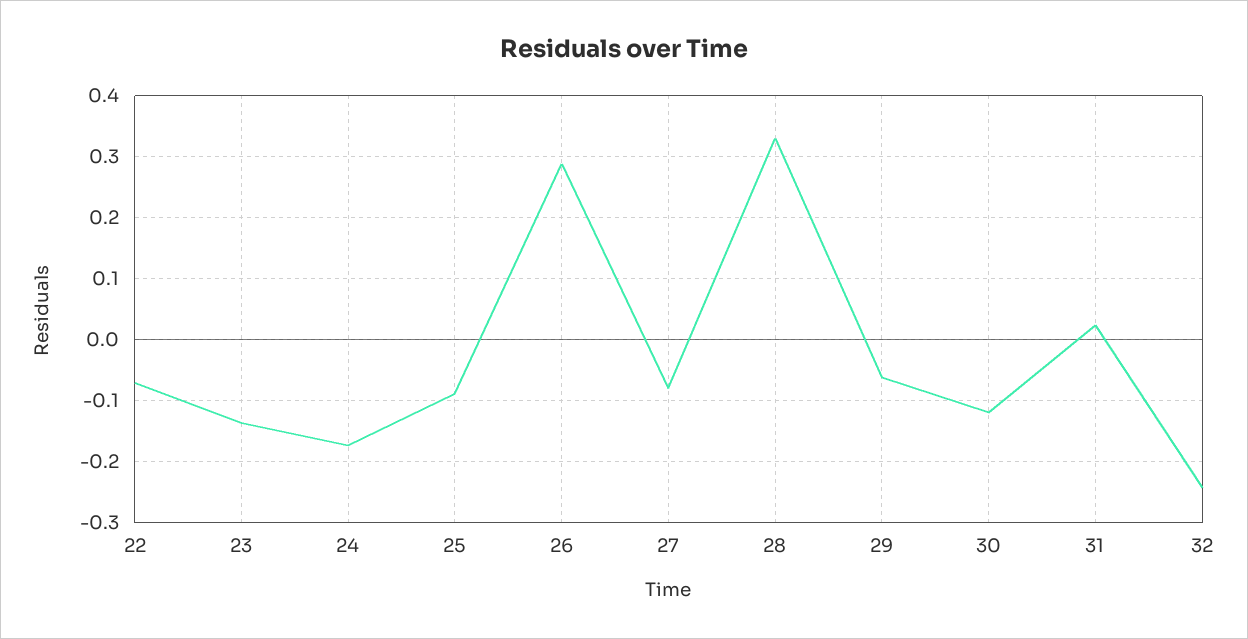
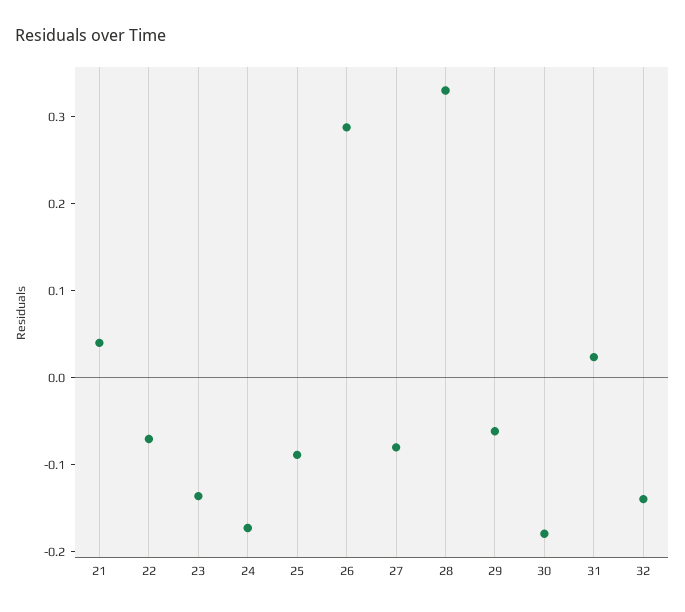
30: -0.12 -> -0.18
32: -0.24 -> -0.14
21: none -> 0.04

